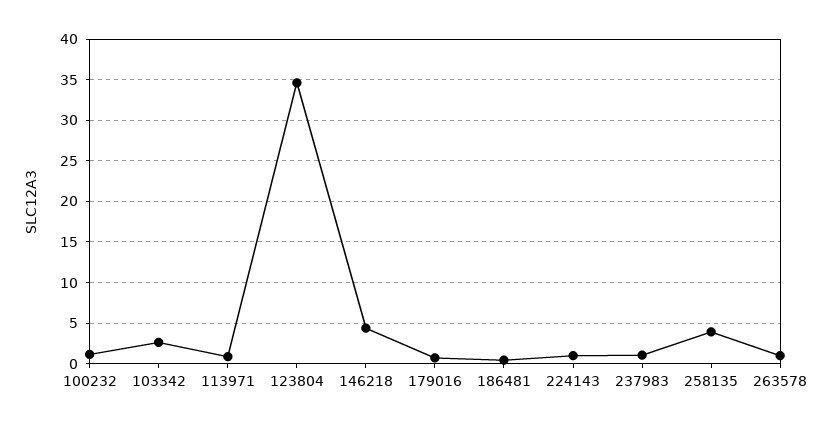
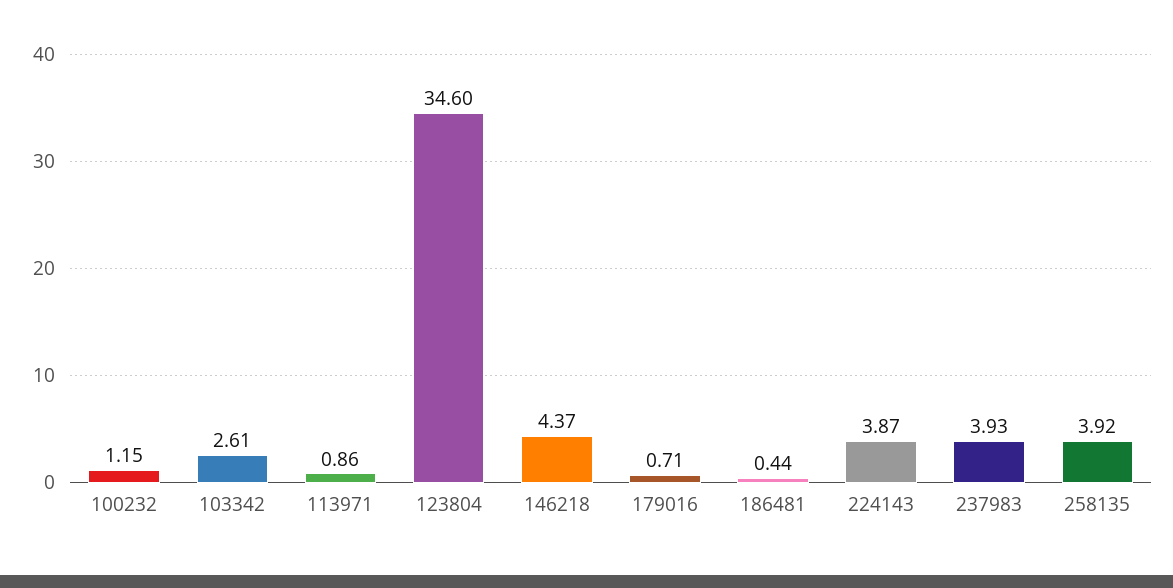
224143: 1 -> 3.87
237983: 1 -> 3.93
263578: 1 -> none

